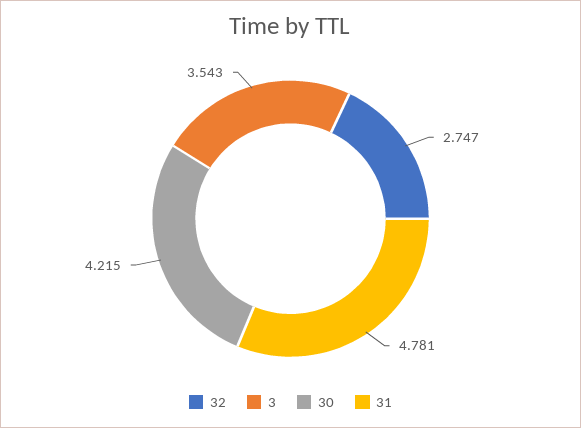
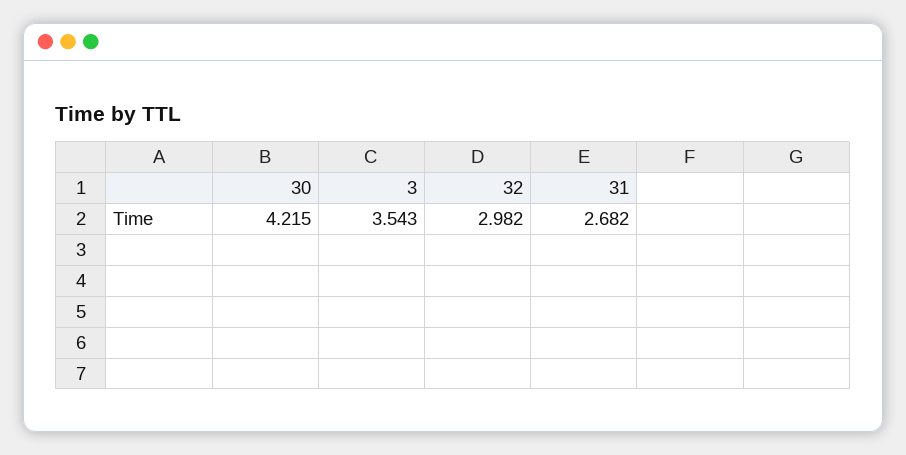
32: 2.747 -> 2.982
31: 4.781 -> 2.682

